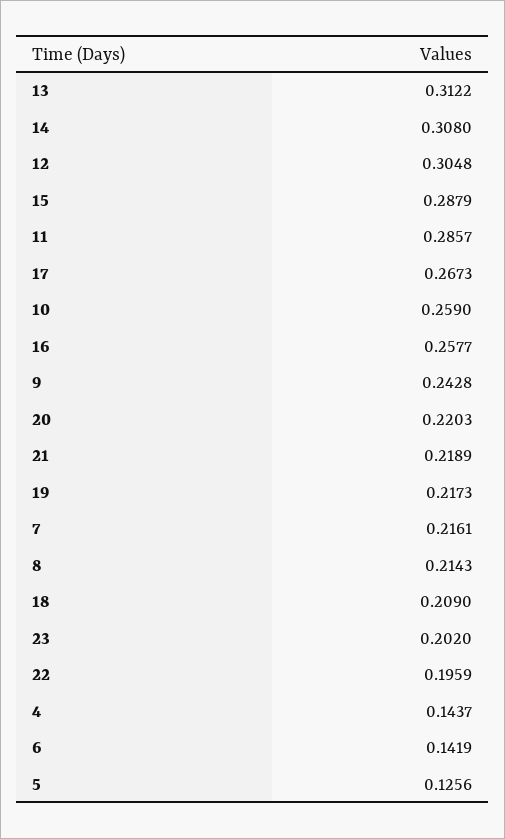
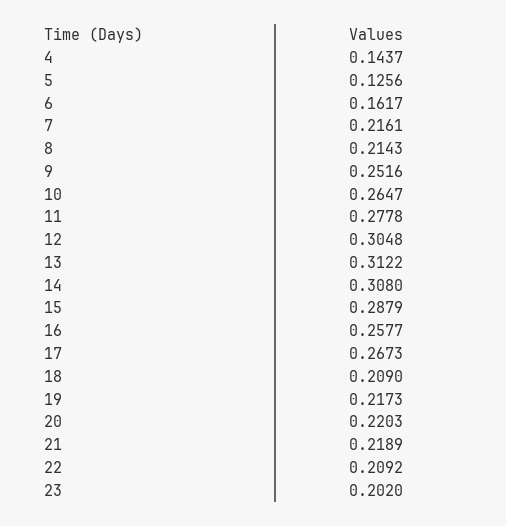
11: 0.2857 -> 0.2778
10: 0.259 -> 0.2647
9: 0.2428 -> 0.2516
22: 0.1959 -> 0.2092
6: 0.1419 -> 0.1617

